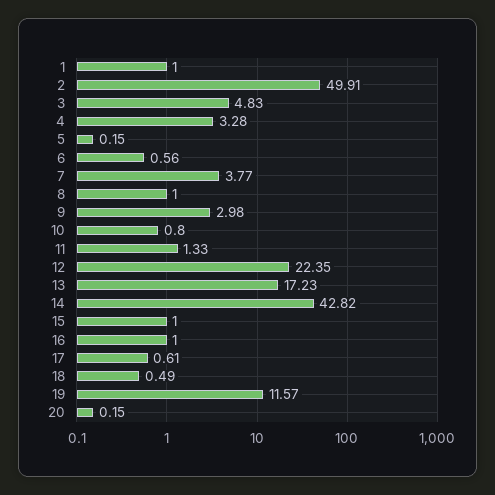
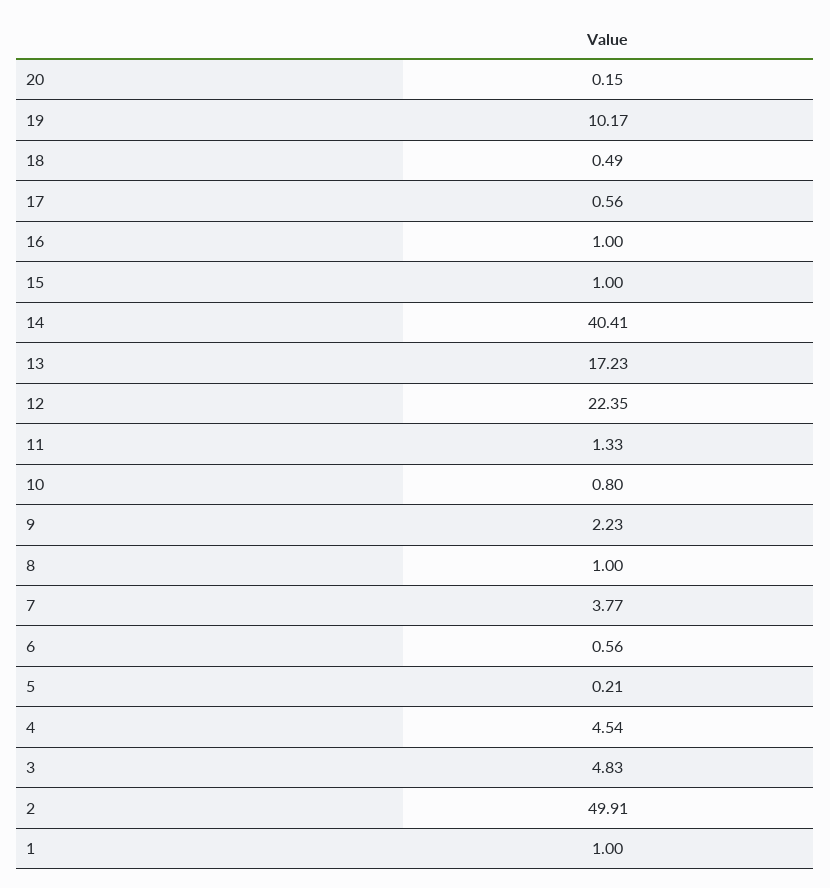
4: 3.28 -> 4.54
5: 0.15 -> 0.21
9: 2.98 -> 2.23
14: 42.82 -> 40.41
17: 0.61 -> 0.56
19: 11.57 -> 10.17

